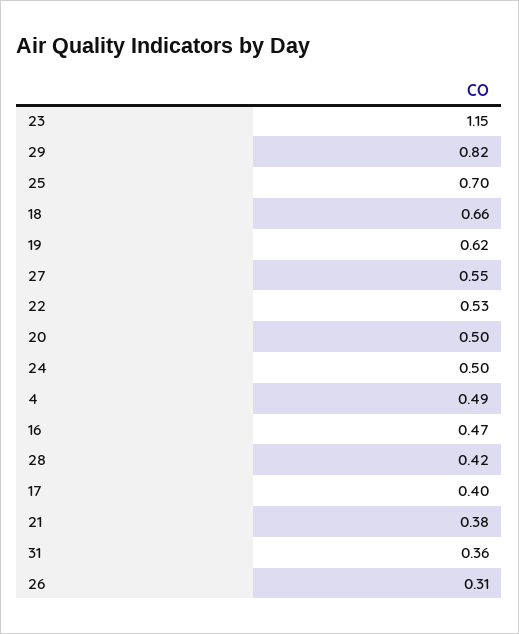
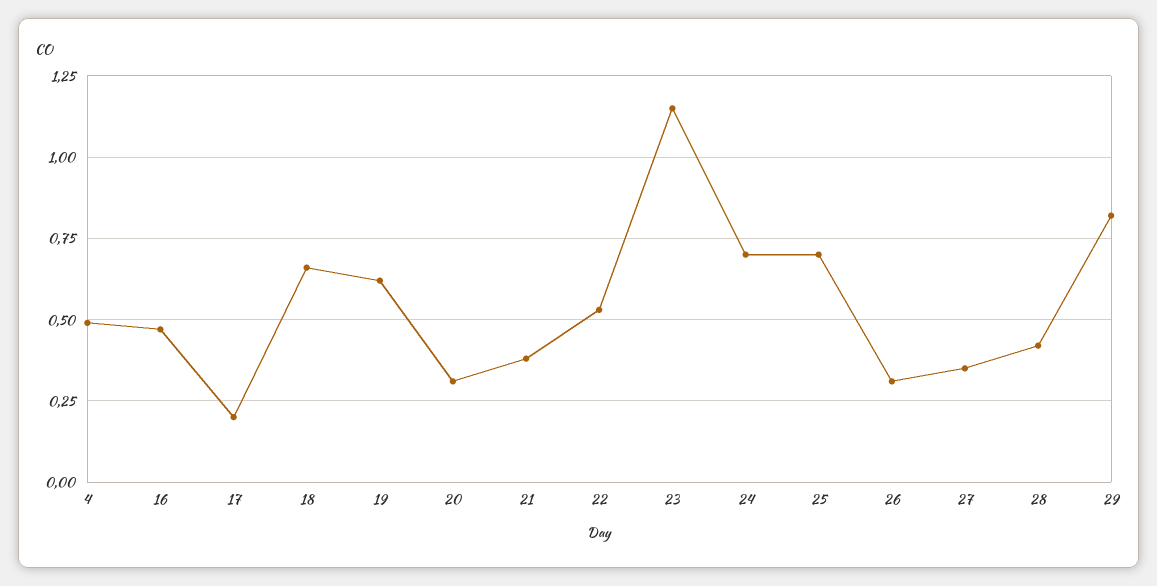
27: 0.55 -> 0.35
20: 0.5 -> 0.3
24: 0.5 -> 0.7
17: 0.4 -> 0.2
31: 0.36 -> none

